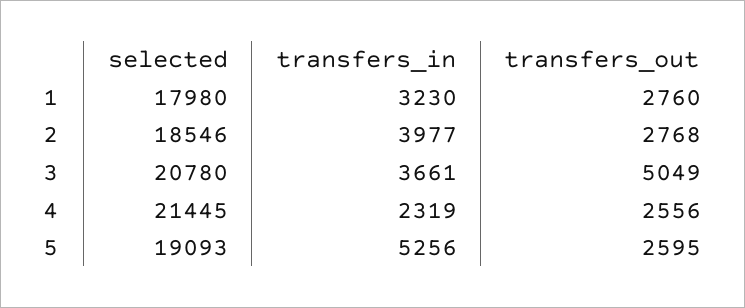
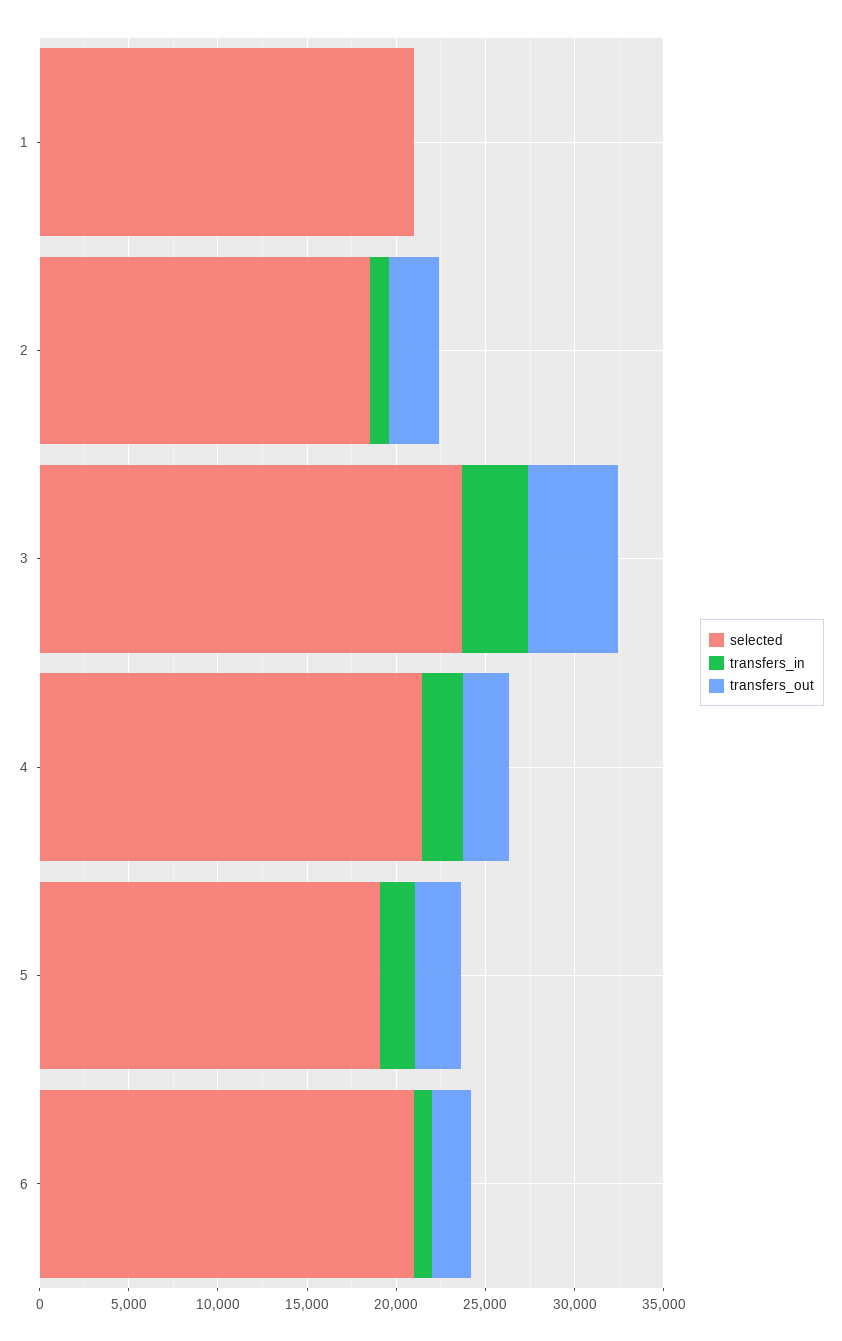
selected, 1: 17980 -> 21000
transfers_in, 1: 3230 -> 0
transfers_out, 1: 2760 -> 0
transfers_in, 2: 3977 -> 1000
selected, 3: 20780 -> 24000
transfers_in, 5: 5256 -> 2000
selected, 6: none -> 21000
transfers_in, 6: none -> 1000
transfers_out, 6: none -> 2000

